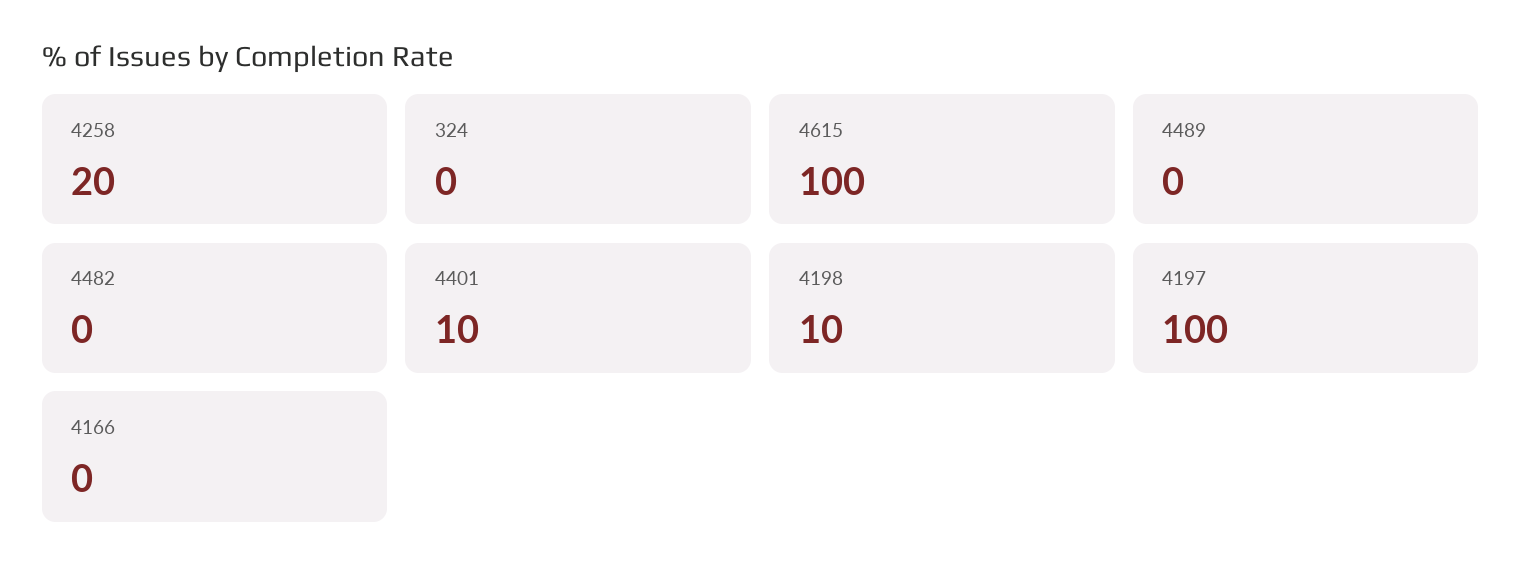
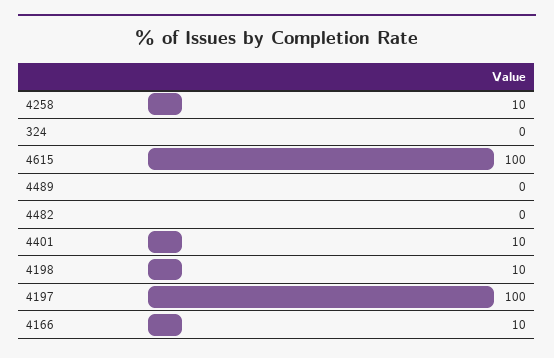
4258: 20 -> 10
4166: 0 -> 10

